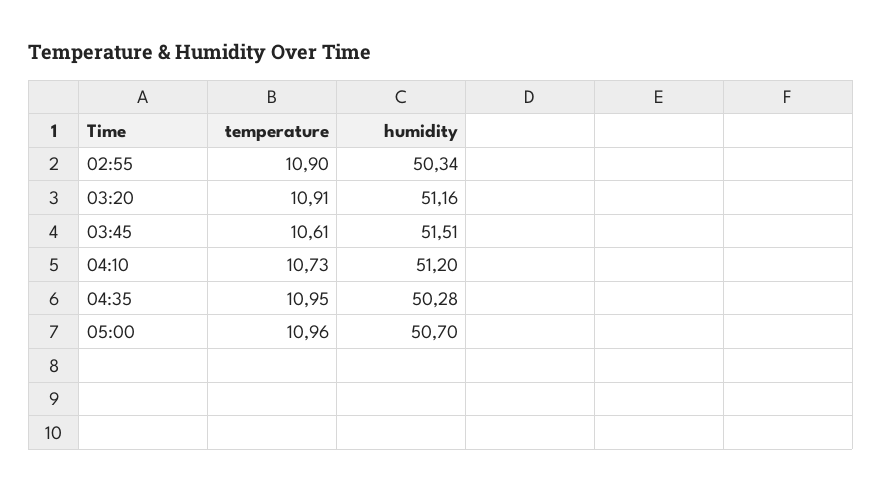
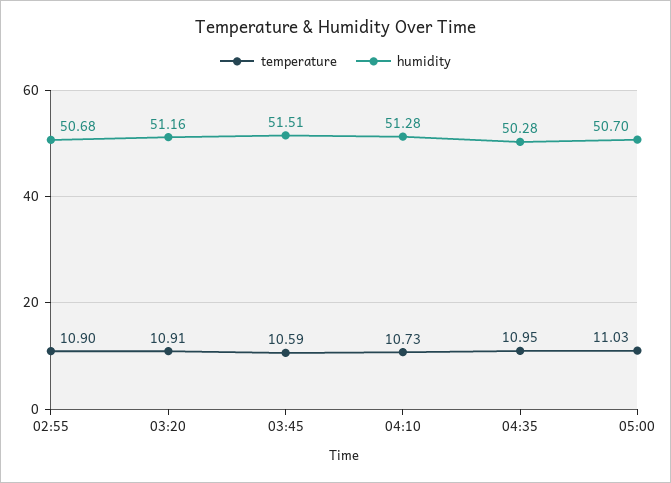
humidity, 02:55: 50.34 -> 50.68
temperature, 03:45: 10.61 -> 10.59
humidity, 04:10: 51.2 -> 51.28
temperature, 05:00: 10.96 -> 11.03

